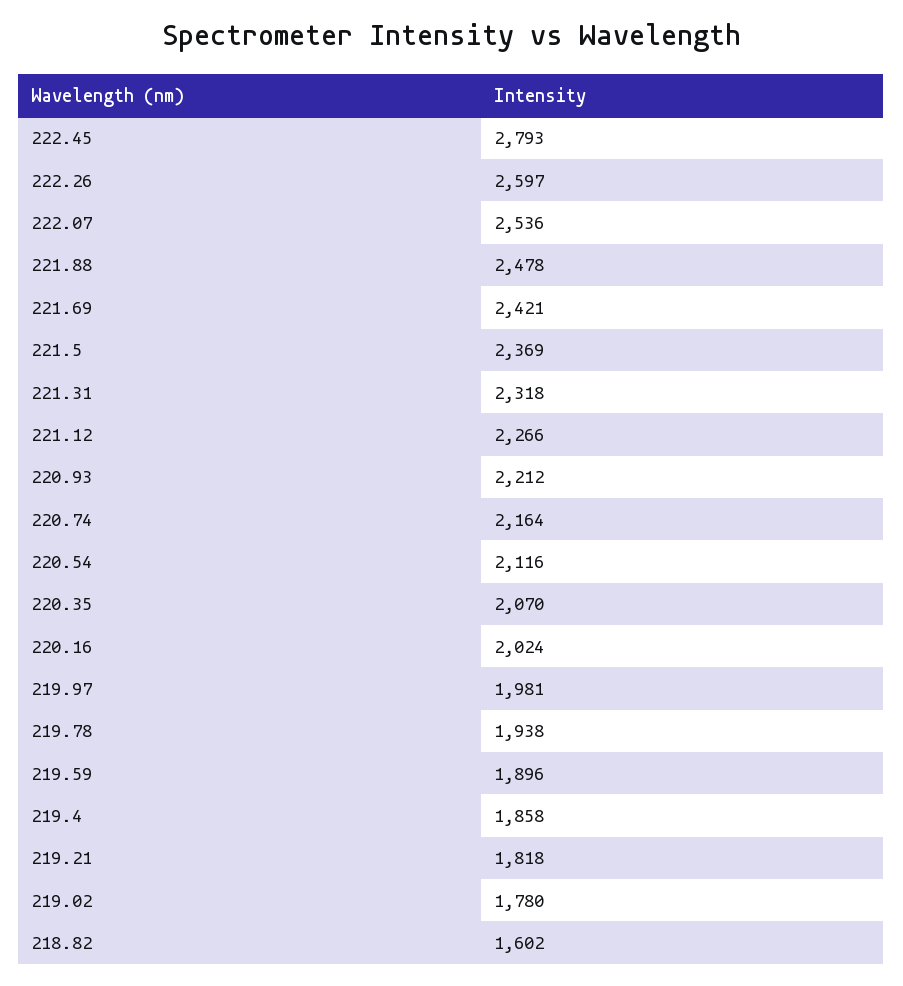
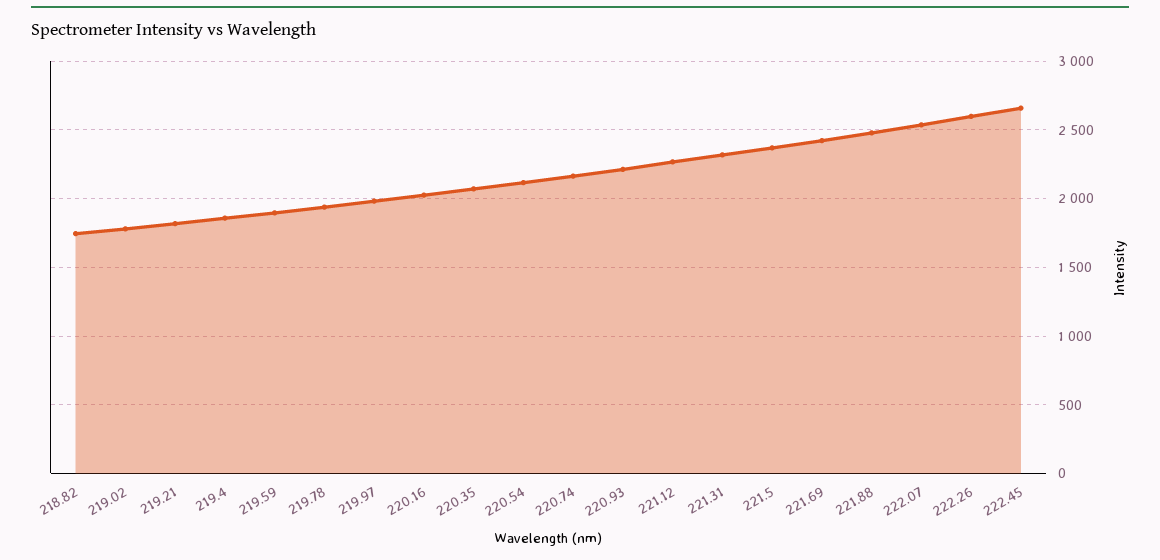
222.45: 2793 -> 2650
218.82: 1602 -> 1750

